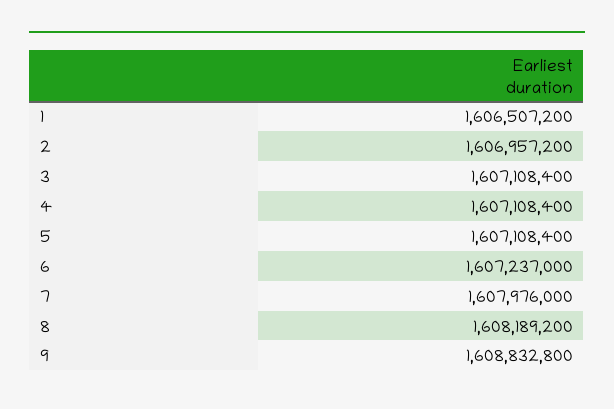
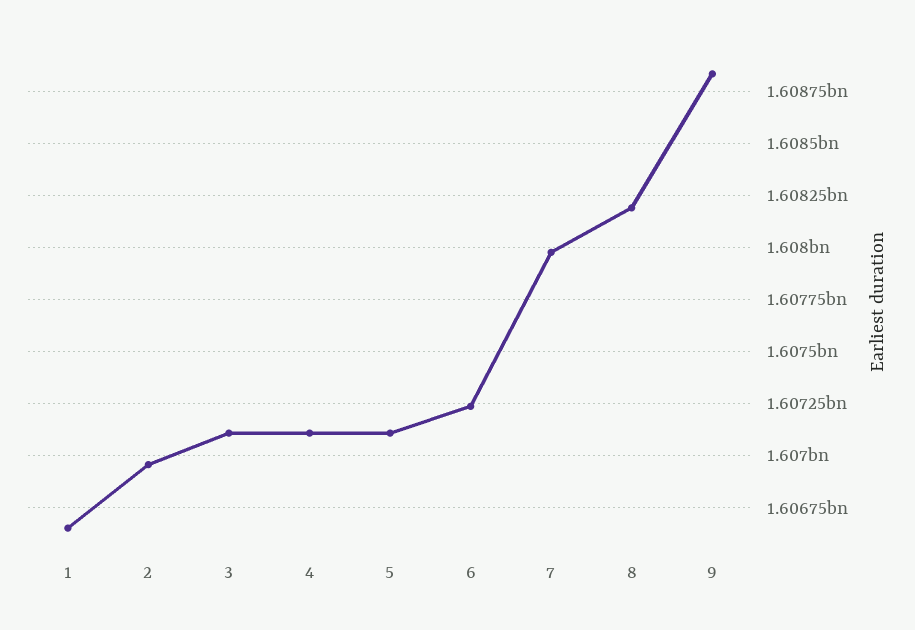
1: 1606507200 -> 1606650000

